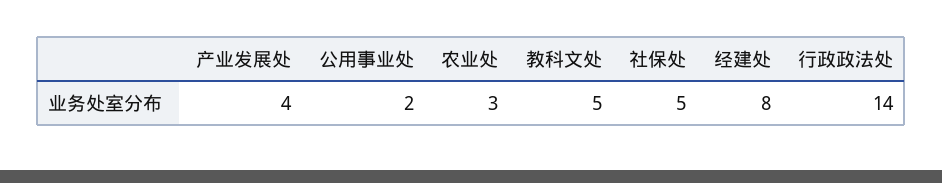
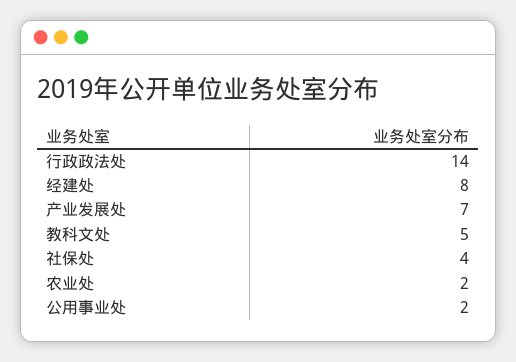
产业发展处: 4 -> 7
农业处: 3 -> 2
社保处: 5 -> 4

